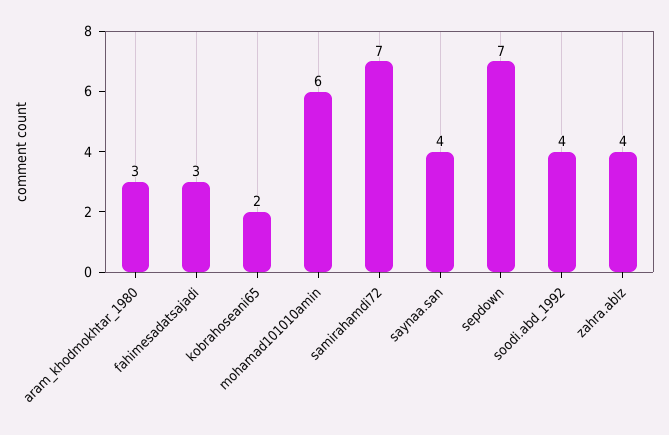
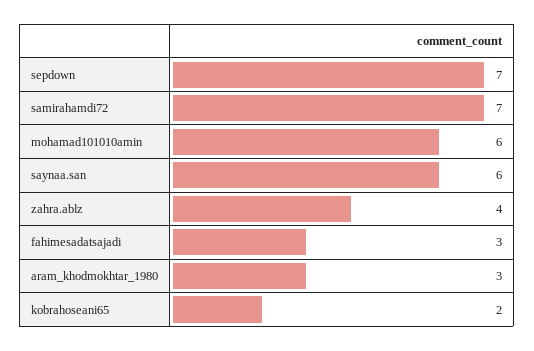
saynaa.san: 4 -> 6
soodi.abd_1992: 4 -> none

